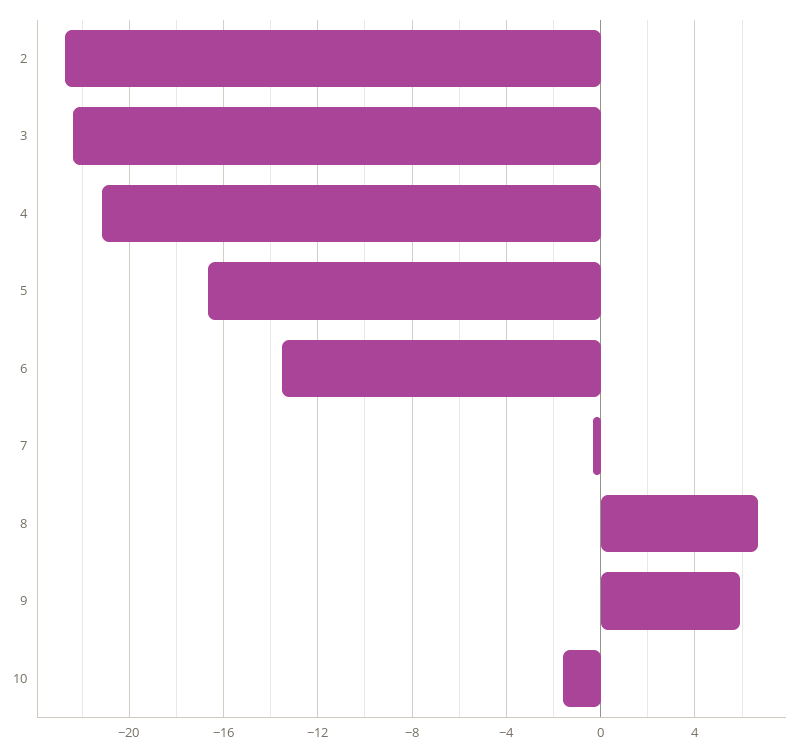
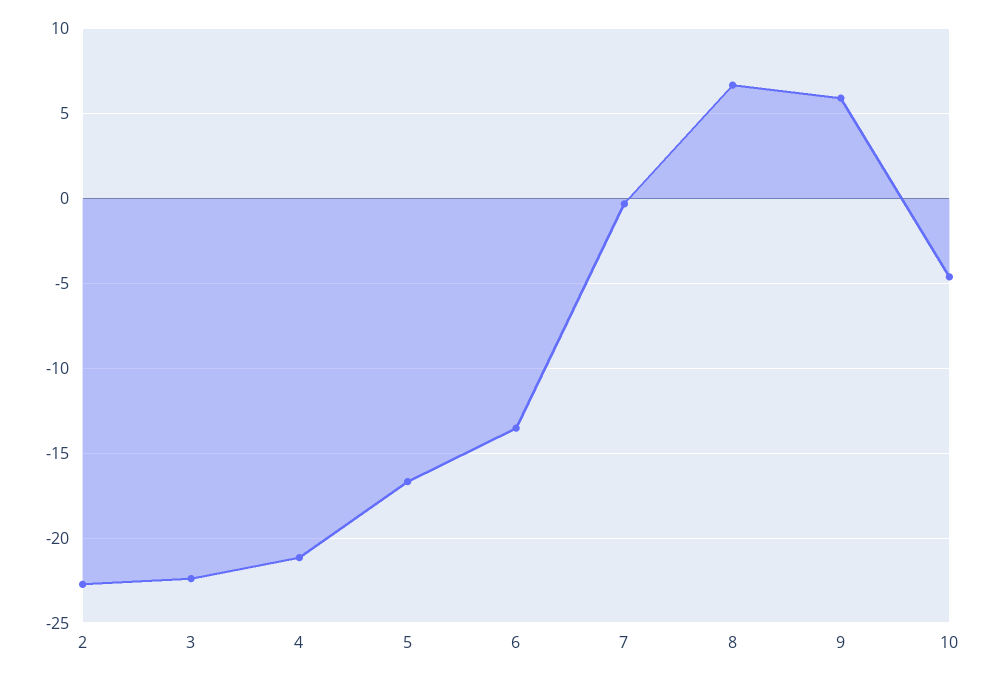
10: -1.5 -> -4.5

